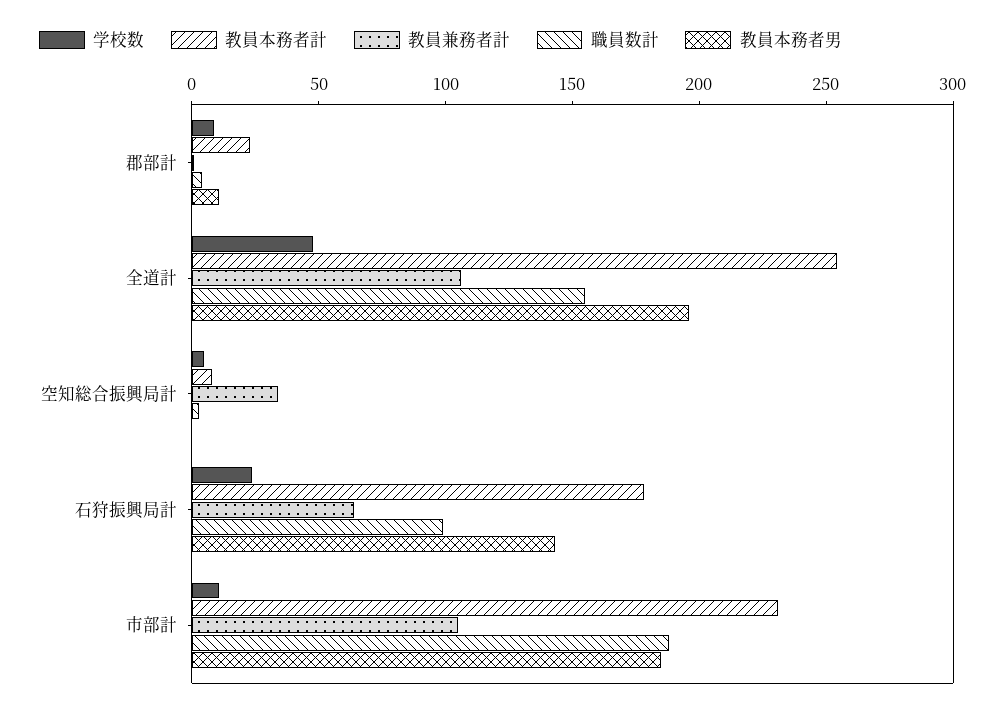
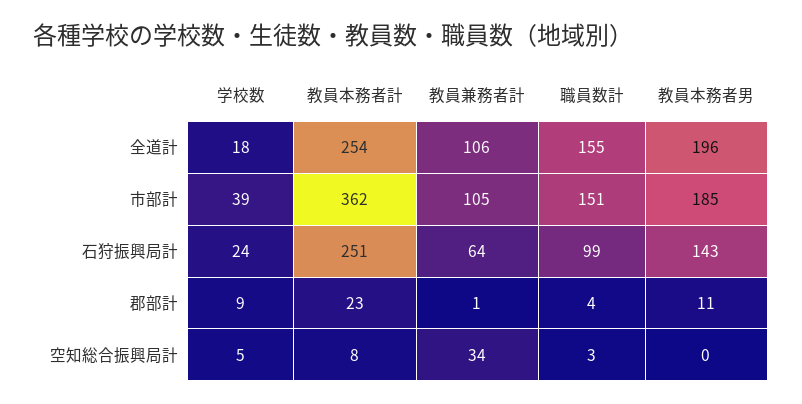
学校数, 全道計: 50 -> 18
教員本務者計, 石狩振興局計: 180 -> 251
学校数, 市部計: 10 -> 39
教員本務者計, 市部計: 230 -> 362
職員数計, 市部計: 190 -> 151

